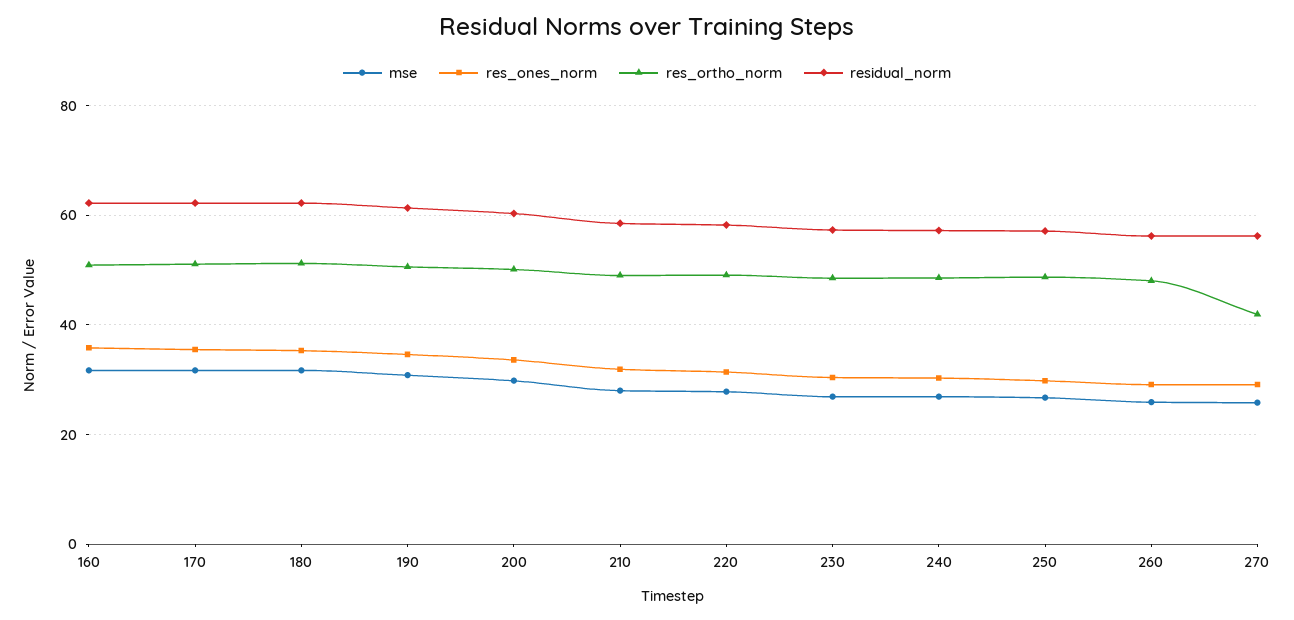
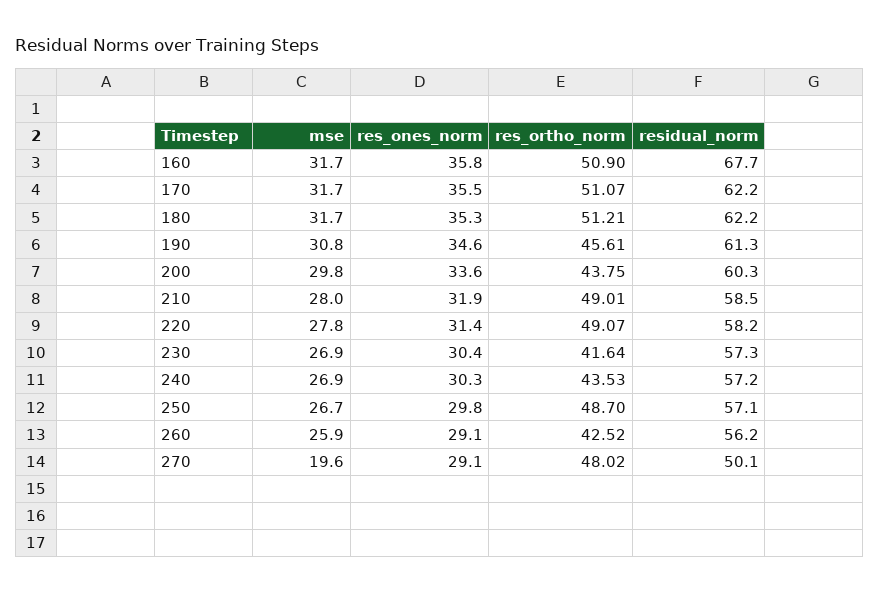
residual_norm, 160: 62 -> 67.7
res_ortho_norm, 190: 50 -> 45.61
res_ortho_norm, 200: 50 -> 43.75
res_ortho_norm, 230: 48 -> 41.64
res_ortho_norm, 240: 48 -> 43.53
res_ortho_norm, 260: 48 -> 42.52
mse, 270: 26 -> 19.6
res_ortho_norm, 270: 42 -> 48.02
residual_norm, 270: 56 -> 50.1

